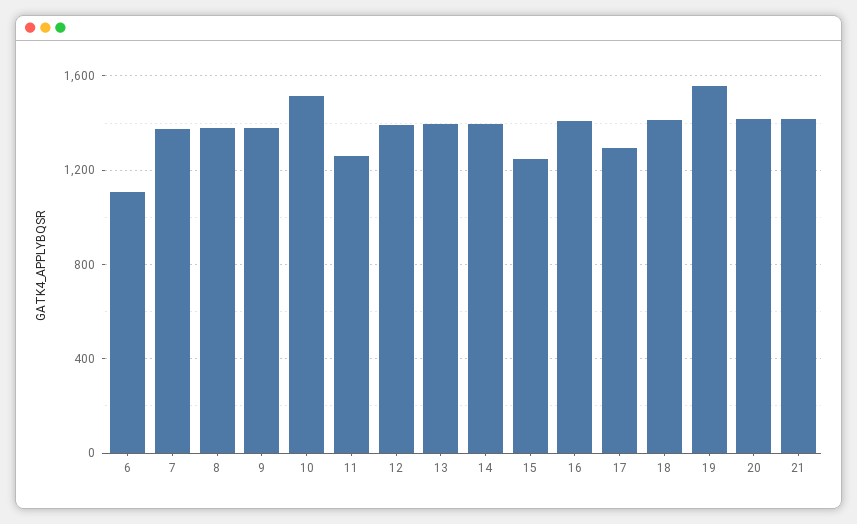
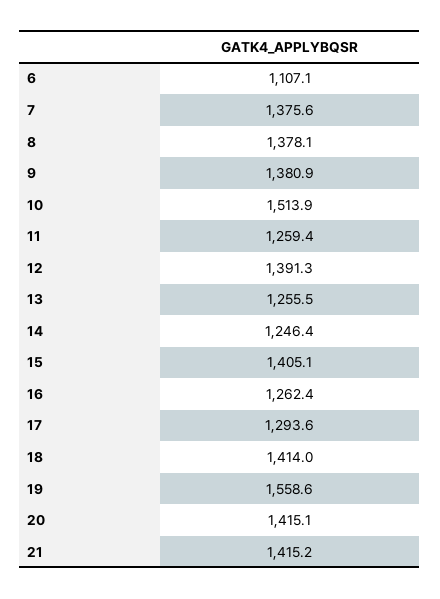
13: 1400 -> 1255.5
14: 1400 -> 1246.4
15: 1250 -> 1405.1
16: 1400 -> 1262.4

